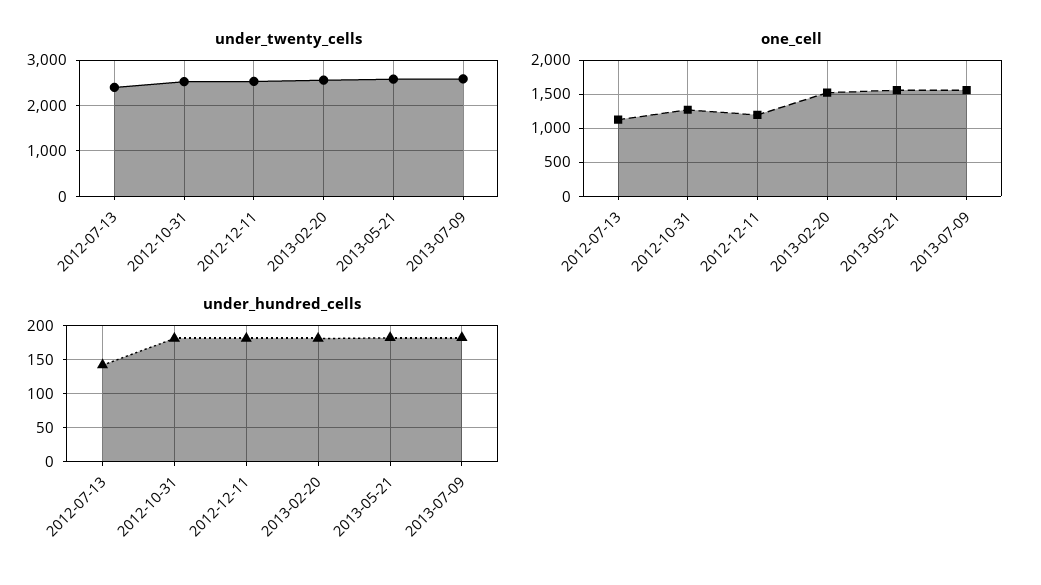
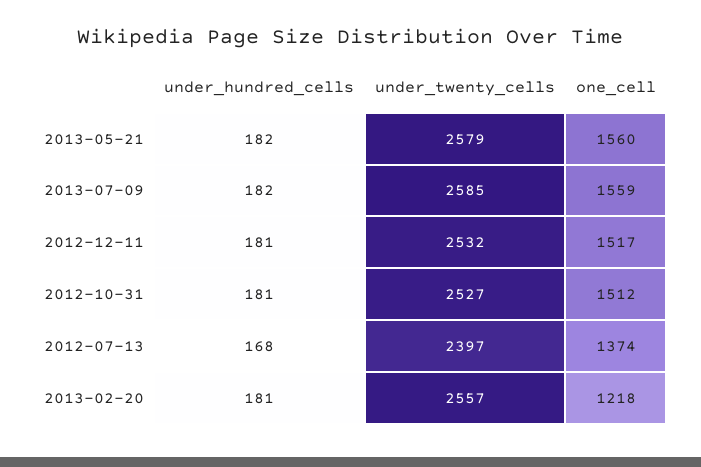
one_cell, 2012-07-13: 1100 -> 1374
one_cell, 2012-10-31: 1300 -> 1512
one_cell, 2012-12-11: 1200 -> 1517
one_cell, 2013-02-20: 1500 -> 1218
under_hundred_cells, 2012-07-13: 140 -> 168

